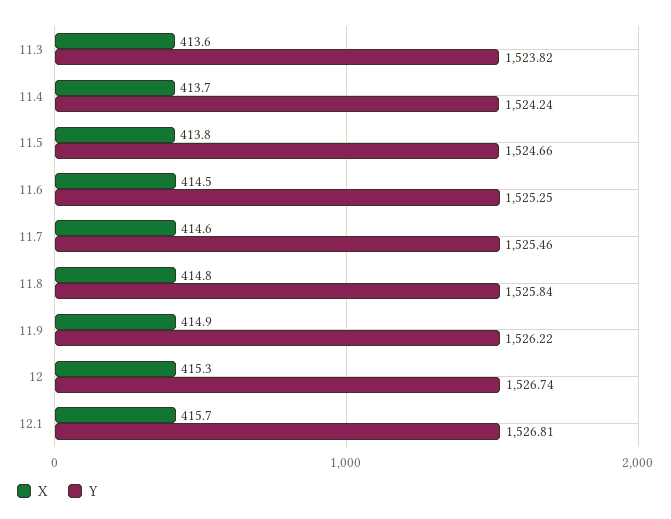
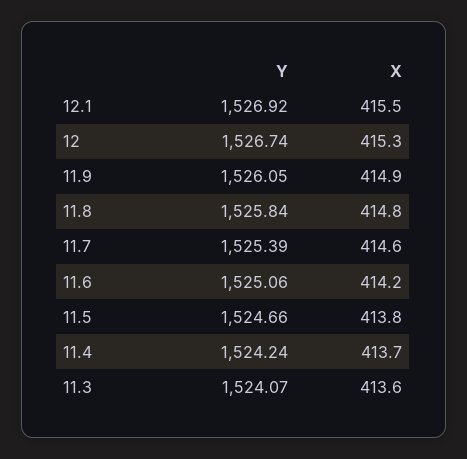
Y, 11.3: 1523.82 -> 1524.07
X, 11.6: 414.5 -> 414.2
Y, 11.6: 1525.25 -> 1525.06
Y, 11.7: 1525.46 -> 1525.39
Y, 11.9: 1526.22 -> 1526.05
X, 12.1: 415.7 -> 415.5
Y, 12.1: 1526.81 -> 1526.92

